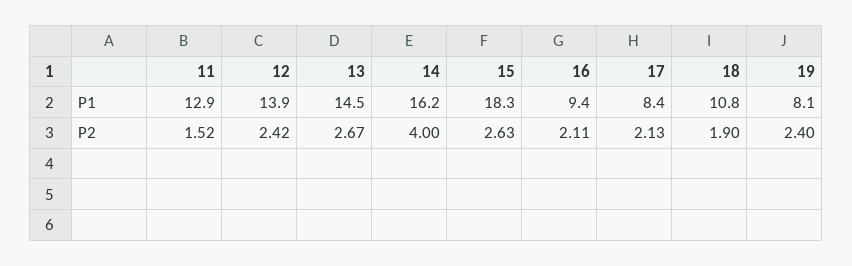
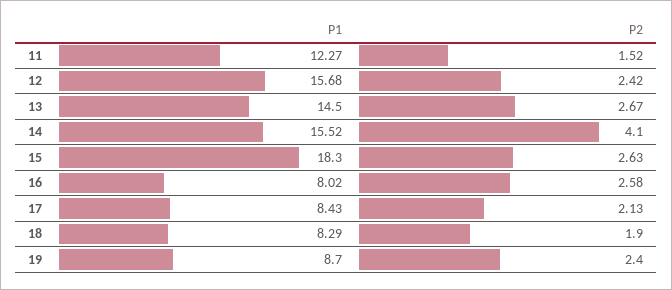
11, P1: 12.9 -> 12.27
12, P1: 13.9 -> 15.68
14, P1: 16.2 -> 15.52
16, P1: 9.4 -> 8.02
18, P1: 10.8 -> 8.29
19, P1: 8.1 -> 8.7
14, P2: 4 -> 4.1
16, P2: 2.11 -> 2.58

